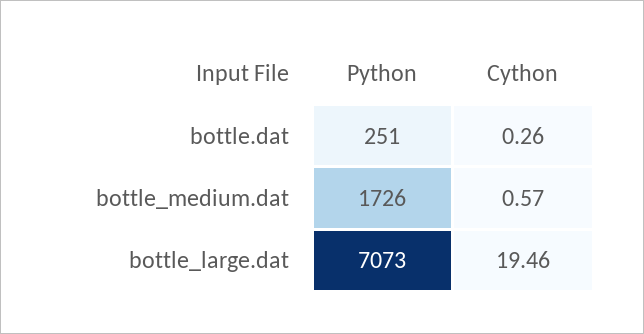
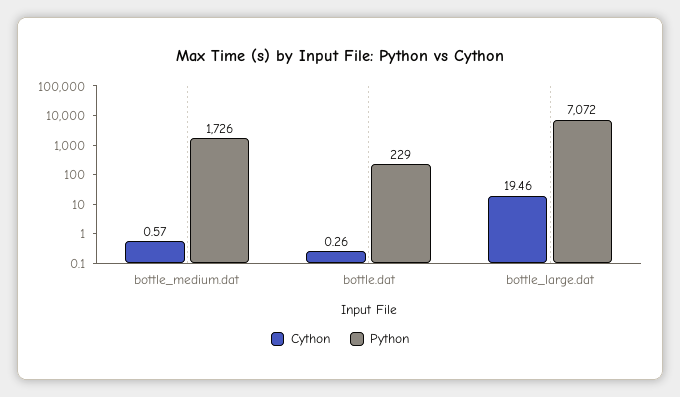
Python, bottle.dat: 251 -> 229
Python, bottle_large.dat: 7073 -> 7072

